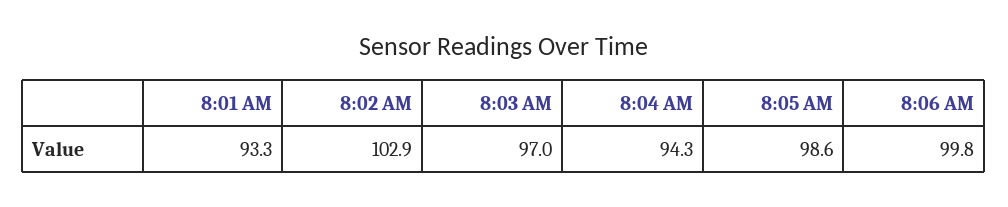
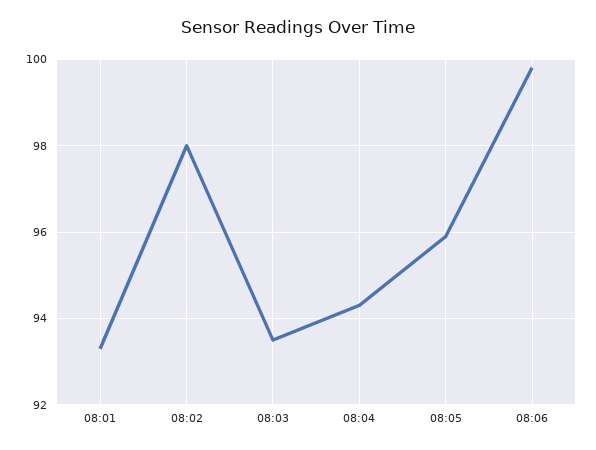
8:02 AM: 102.9 -> 98
8:03 AM: 97 -> 93.5
8:05 AM: 98.6 -> 96

